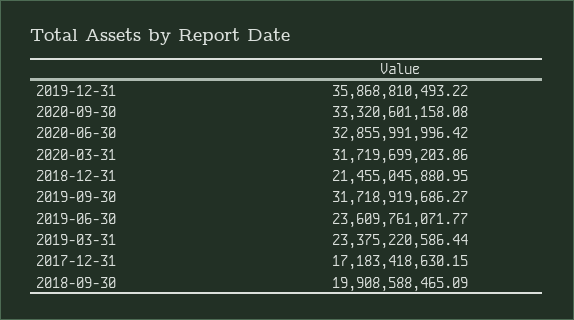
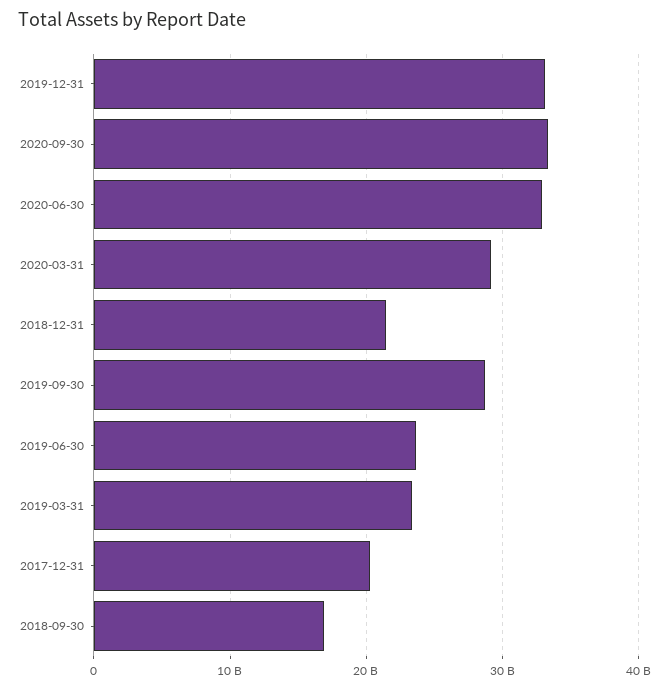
2019-12-31: 35868810493.22 -> 33000000000
2020-03-31: 31719699203.86 -> 29000000000
2019-09-30: 31718919686.27 -> 29000000000
2017-12-31: 17183418630.15 -> 20000000000
2018-09-30: 19908588465.09 -> 17000000000

